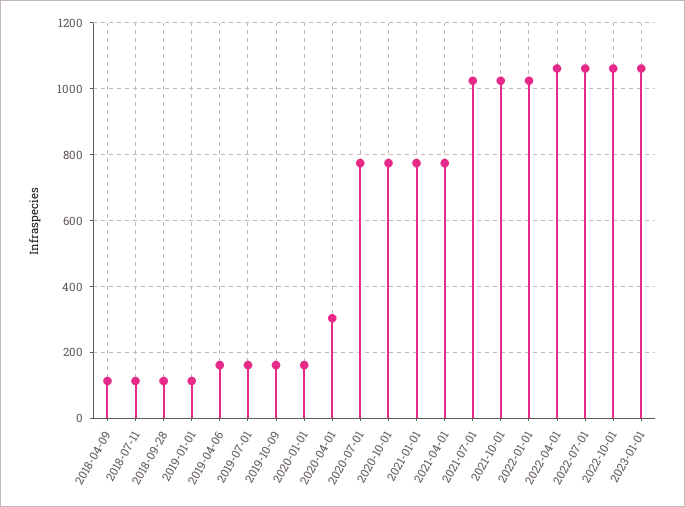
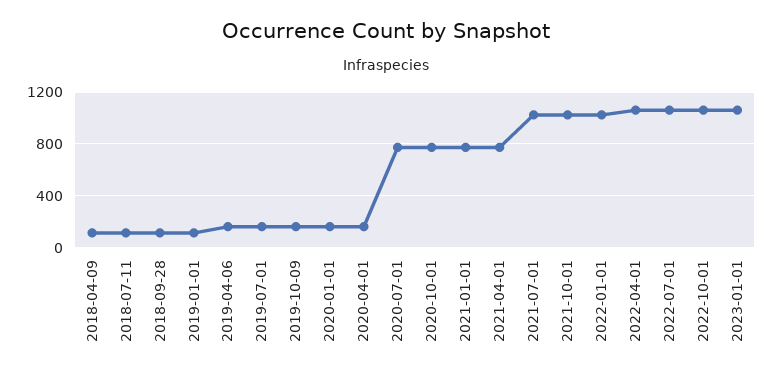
2020-04-01: 300 -> 150

